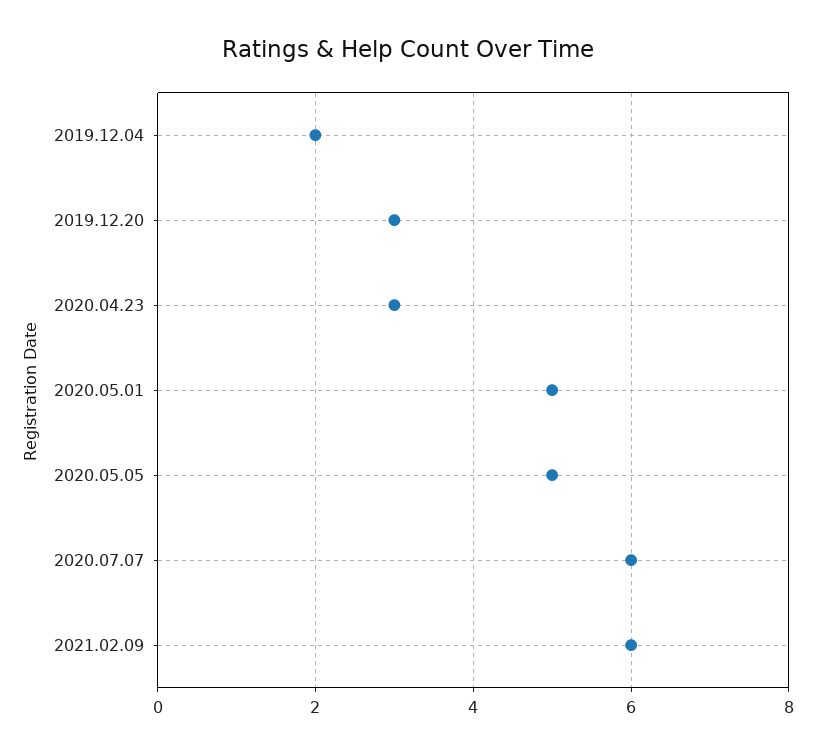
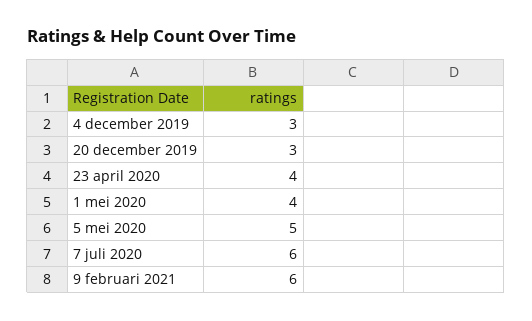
2019.12.04: 2 -> 3
2020.04.23: 3 -> 4
2020.05.01: 5 -> 4

